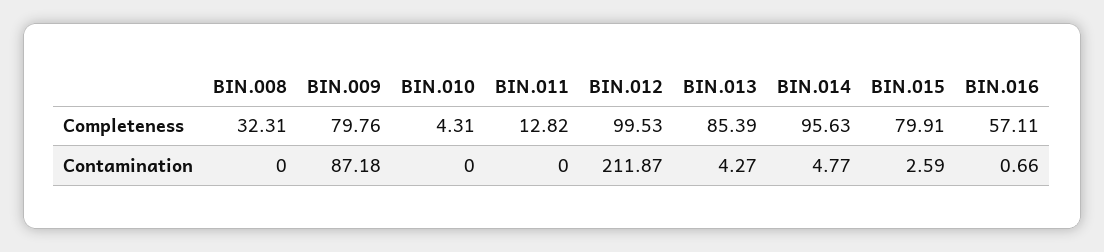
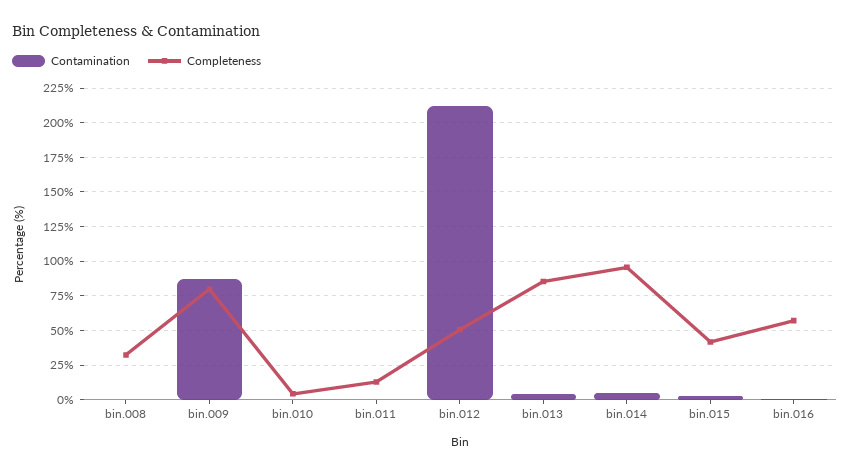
Completeness, BIN.012: 99.53 -> 50
Completeness, BIN.015: 79.91 -> 40

